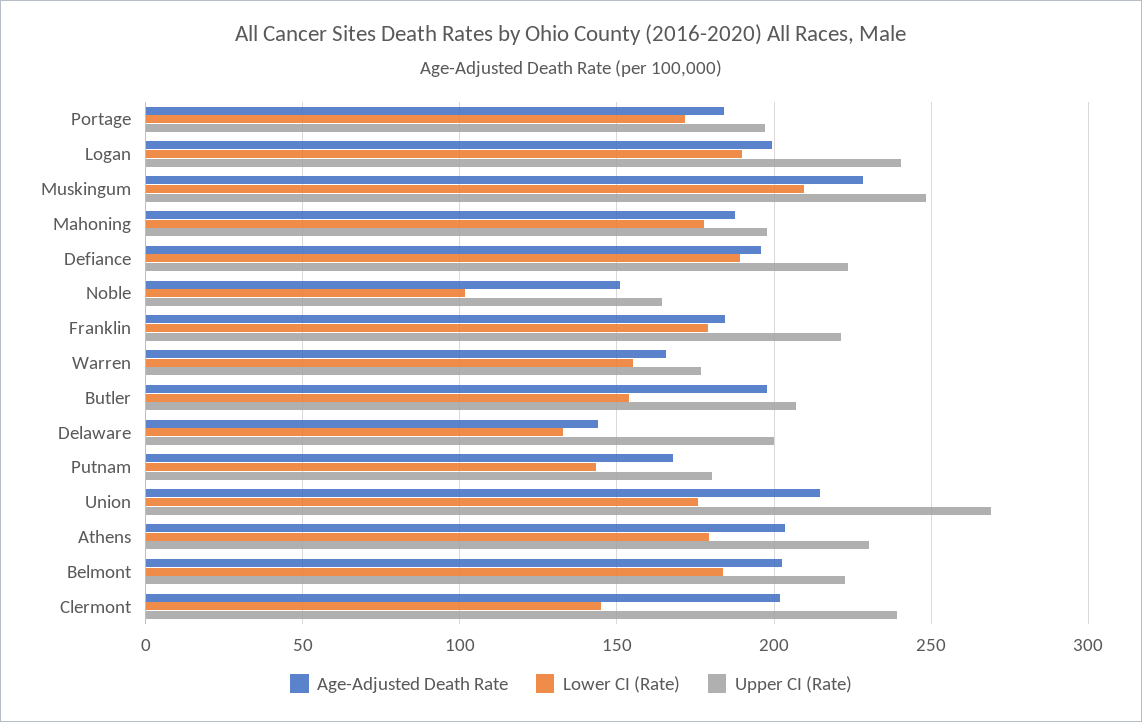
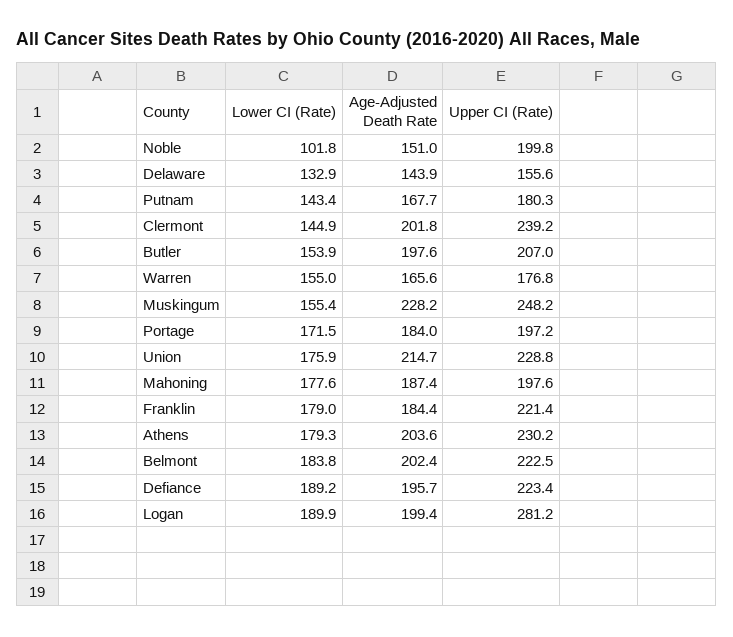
Upper CI (Rate), Logan: 240 -> 281.2
Lower CI (Rate), Muskingum: 210 -> 155.4
Upper CI (Rate), Noble: 165 -> 199.8
Upper CI (Rate), Delaware: 200 -> 155.6
Upper CI (Rate), Union: 270 -> 228.8

